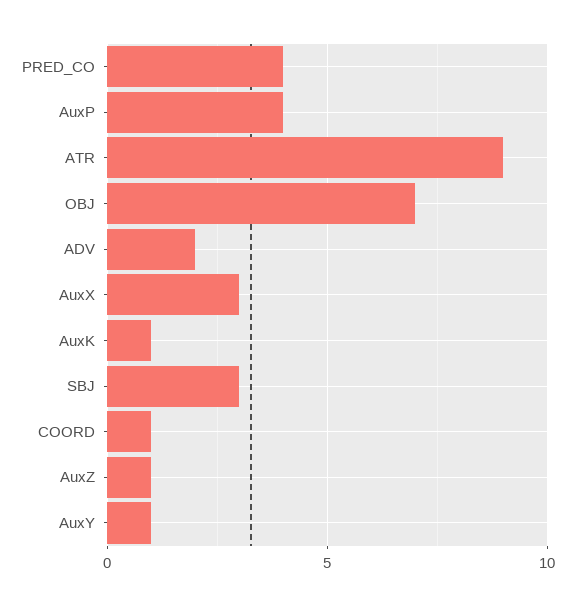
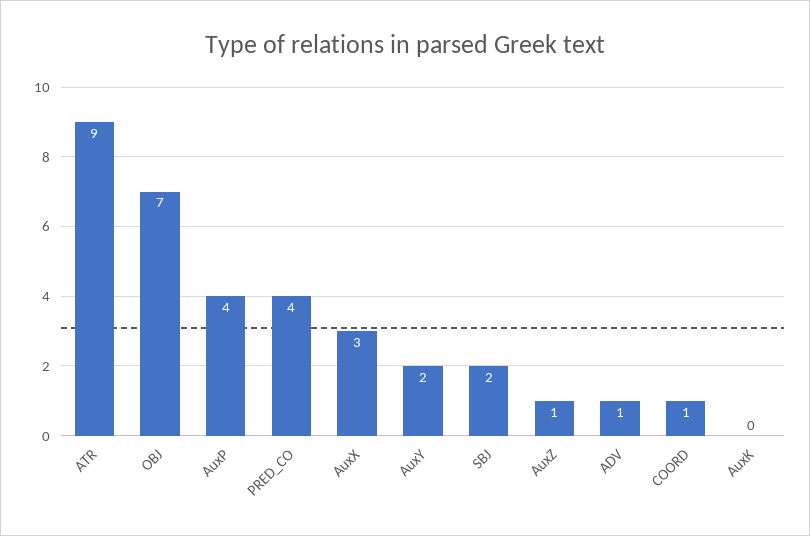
ADV: 2 -> 1
AuxK: 1 -> 0
SBJ: 3 -> 2
AuxY: 1 -> 2

